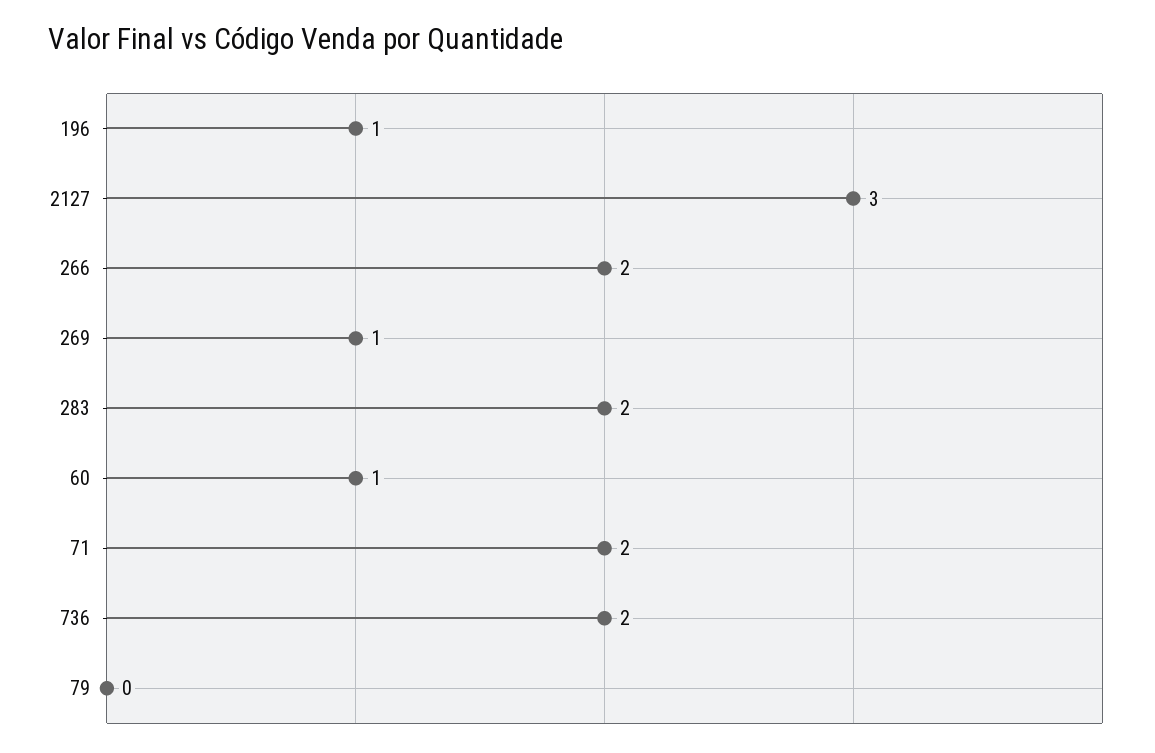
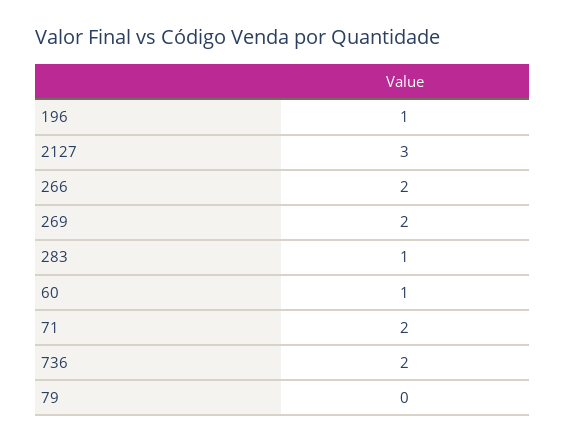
269: 1 -> 2
283: 2 -> 1

